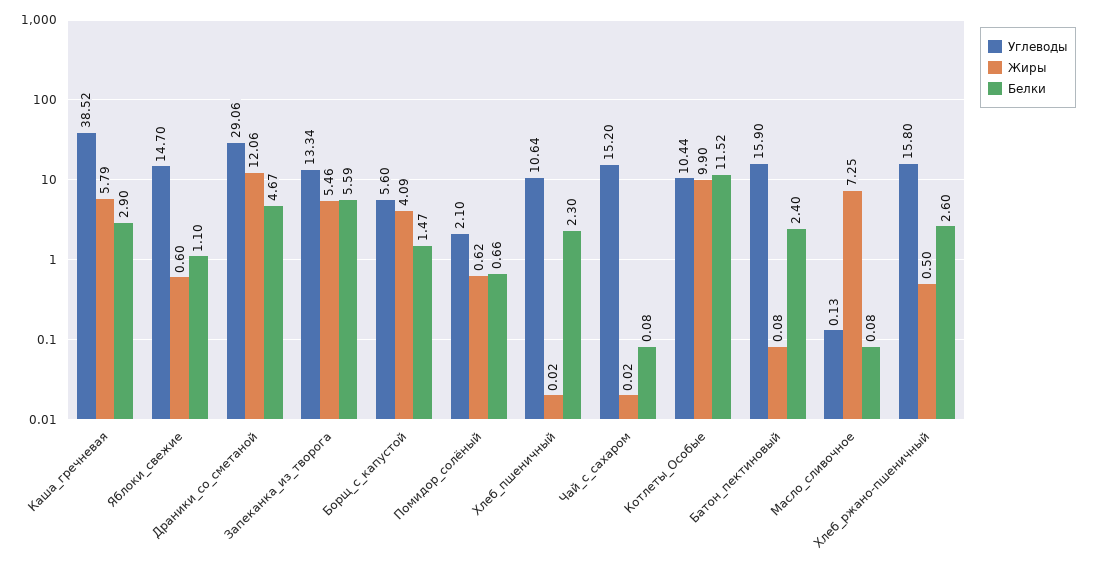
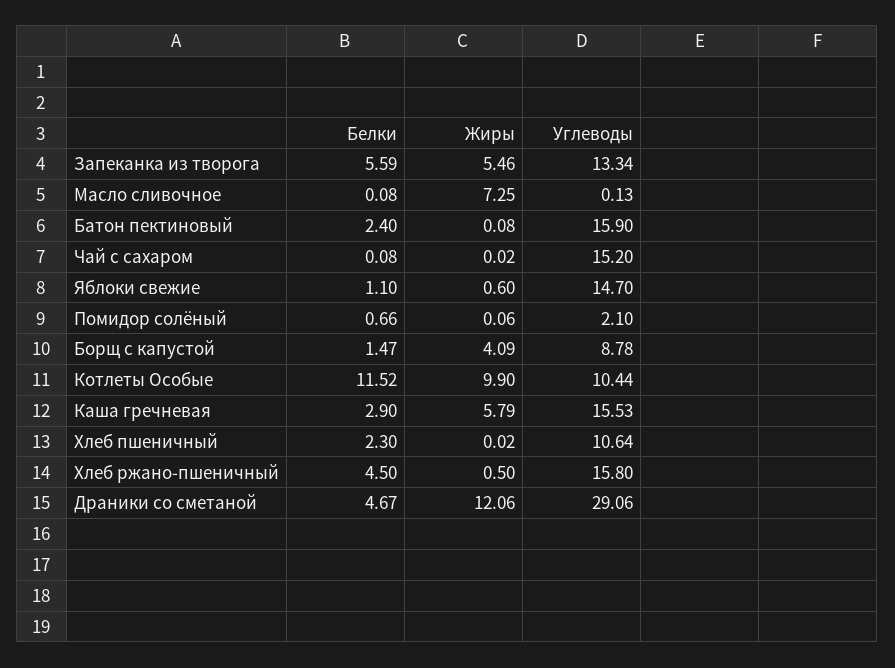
Углеводы, Каша_гречневая: 38.52 -> 15.53
Углеводы, Борщ_с_капустой: 5.6 -> 8.78
Жиры, Помидор_солёный: 0.62 -> 0.06
Белки, Хлеб_ржано-пшеничный: 2.6 -> 4.5

